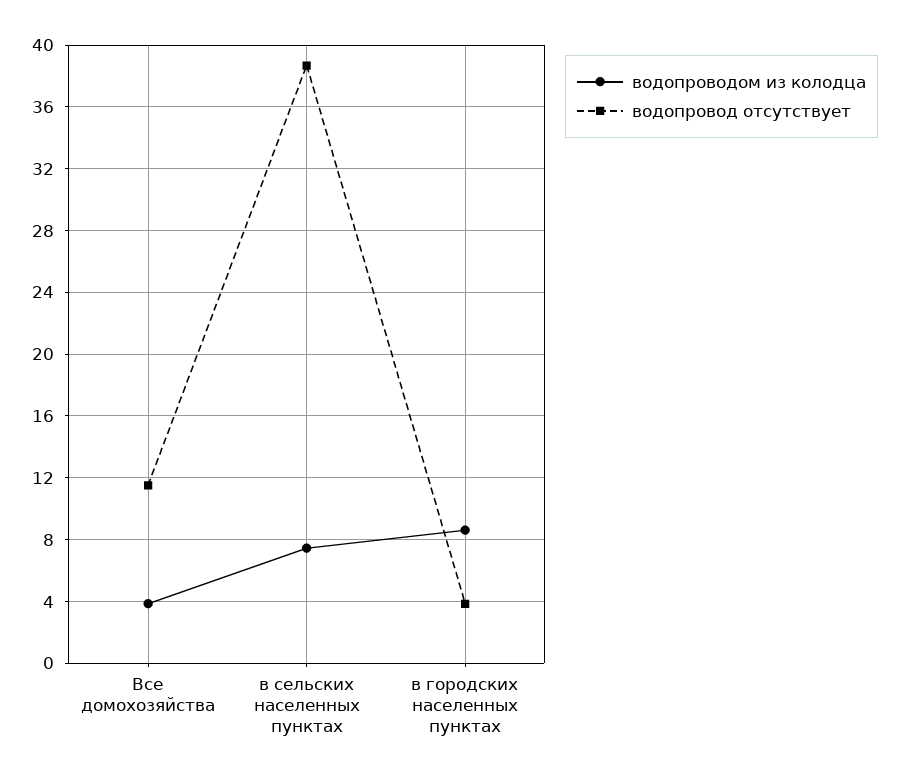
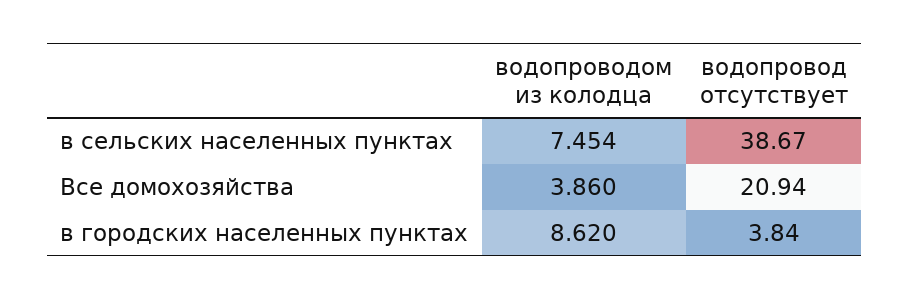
водопровод отсутствует, Все домохозяйства: 11.5 -> 20.94

